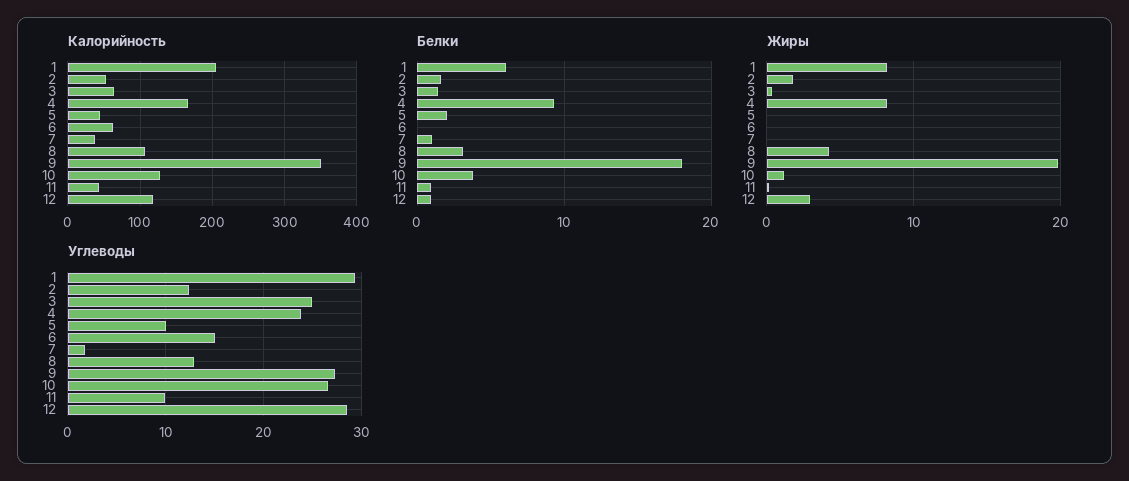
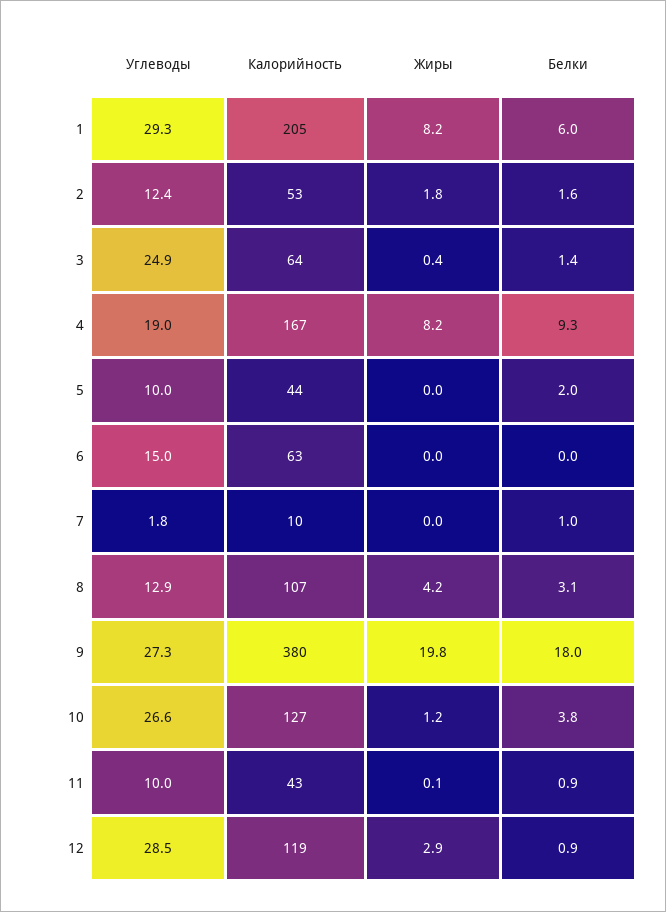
Калорийность, 7: 40 -> 10
Калорийность, 9: 350 -> 380
Углеводы, 4: 24 -> 19

